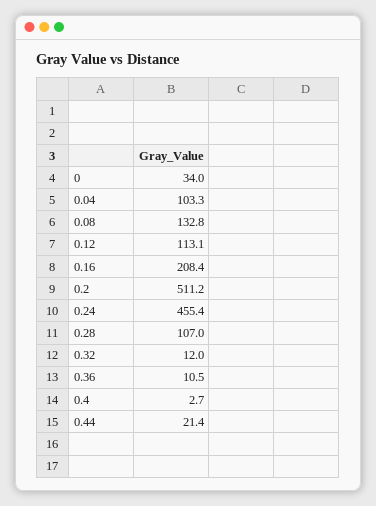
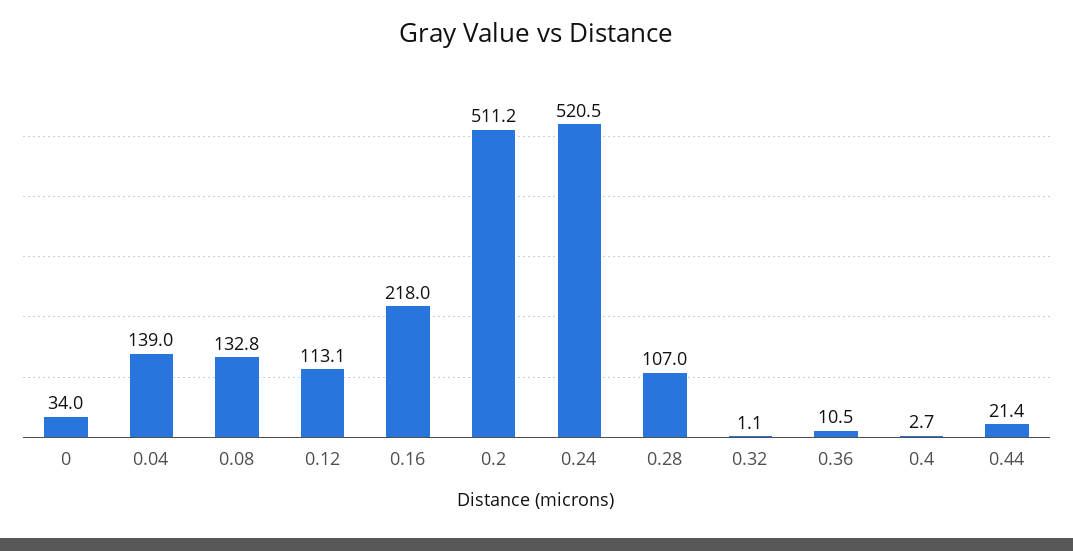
0.04: 103.3 -> 139
0.16: 208.4 -> 218
0.24: 455.4 -> 520.5
0.32: 12 -> 1.1

